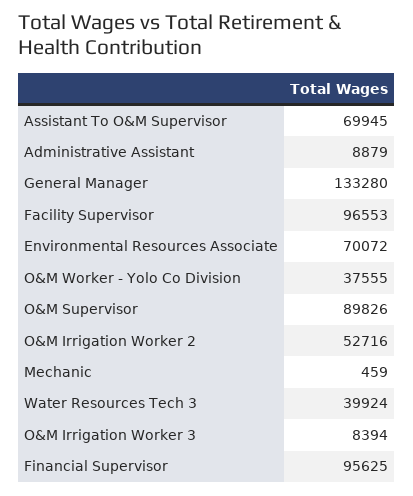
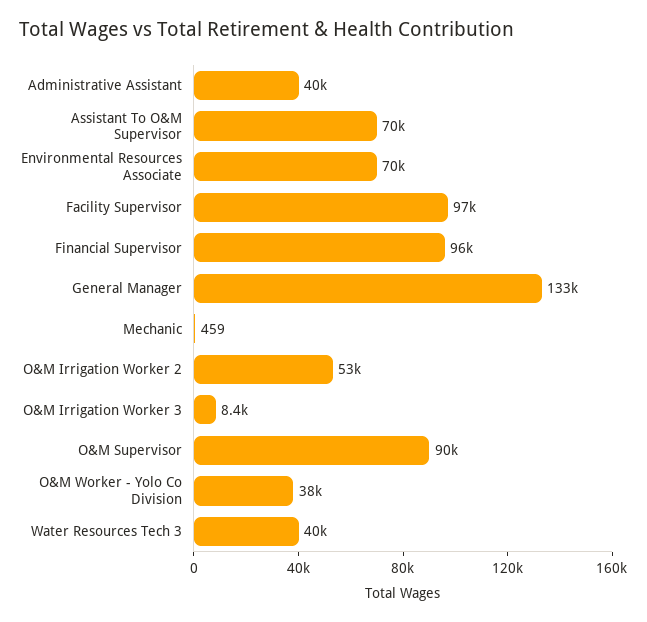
Administrative Assistant: 8879 -> 40000

